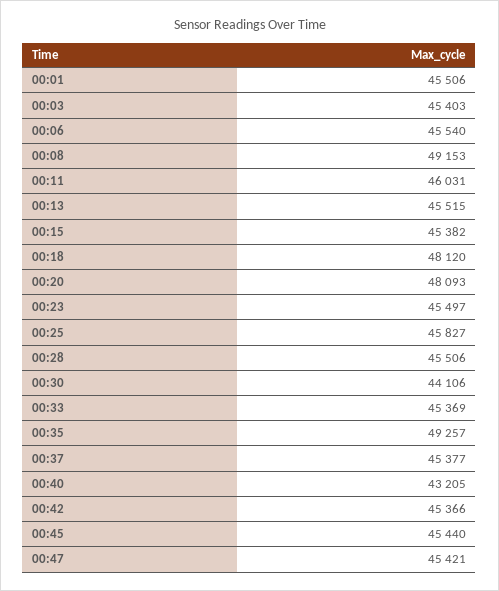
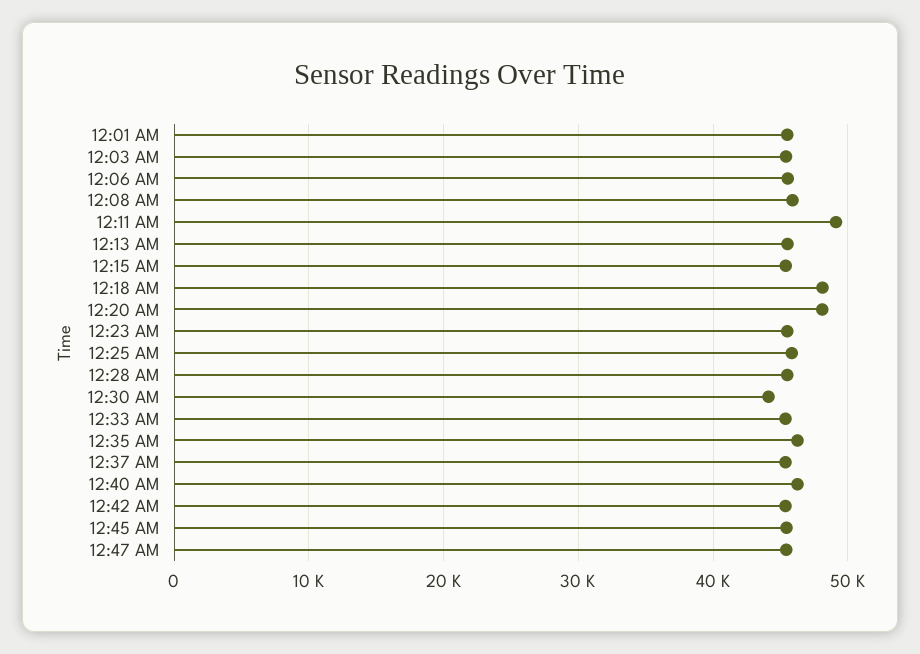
00:08: 49153 -> 46000
00:11: 46031 -> 49000
00:35: 49257 -> 46000
00:40: 43205 -> 46000

